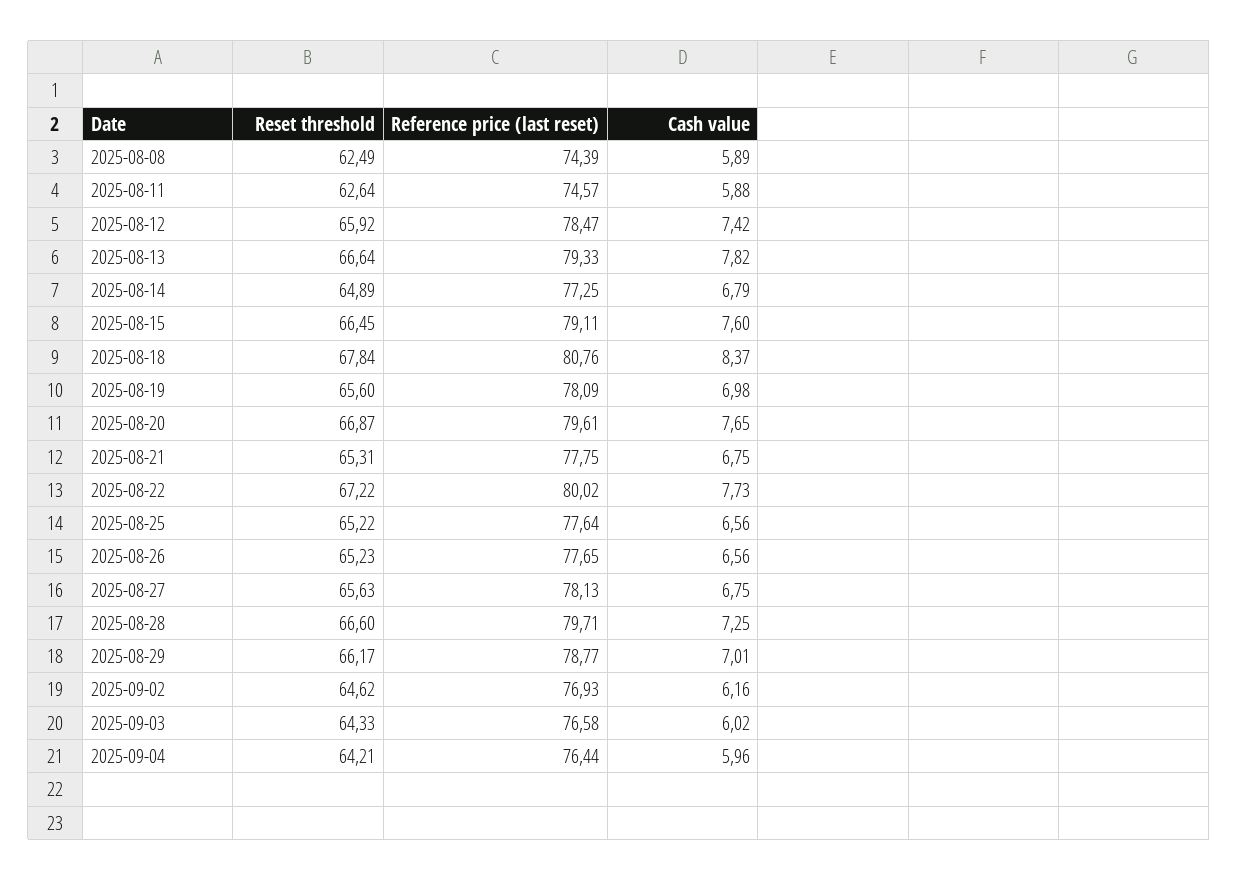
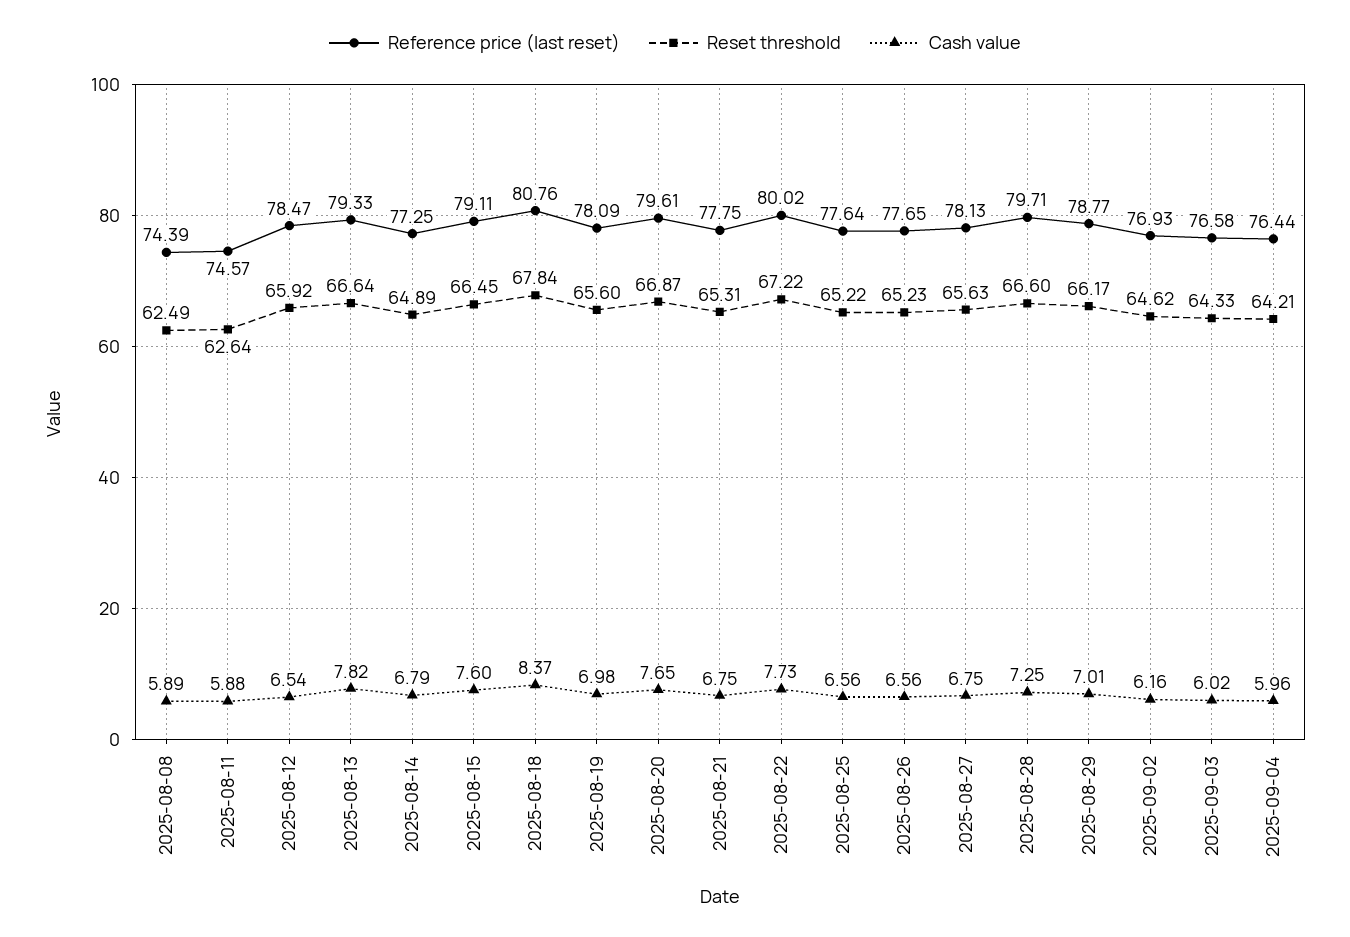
Cash value, 2025-08-12: 7.42 -> 6.54

